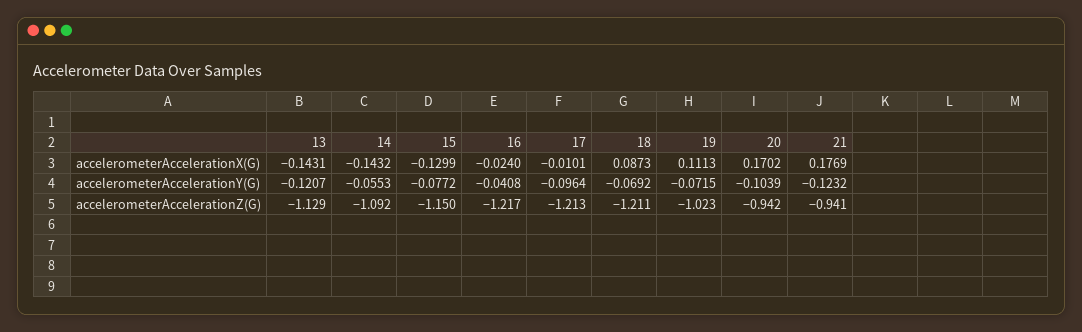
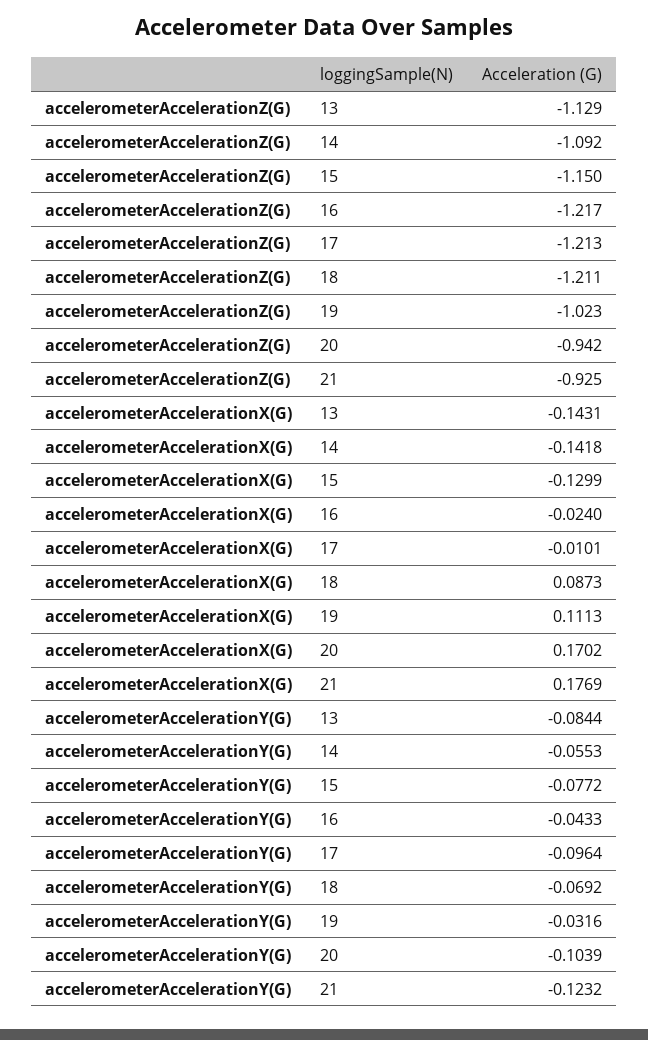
14, accelerometerAccelerationX(G): -0.1432 -> -0.1418
13, accelerometerAccelerationY(G): -0.1207 -> -0.0844
16, accelerometerAccelerationY(G): -0.0408 -> -0.0433
19, accelerometerAccelerationY(G): -0.0715 -> -0.0316
21, accelerometerAccelerationZ(G): -0.941 -> -0.925

